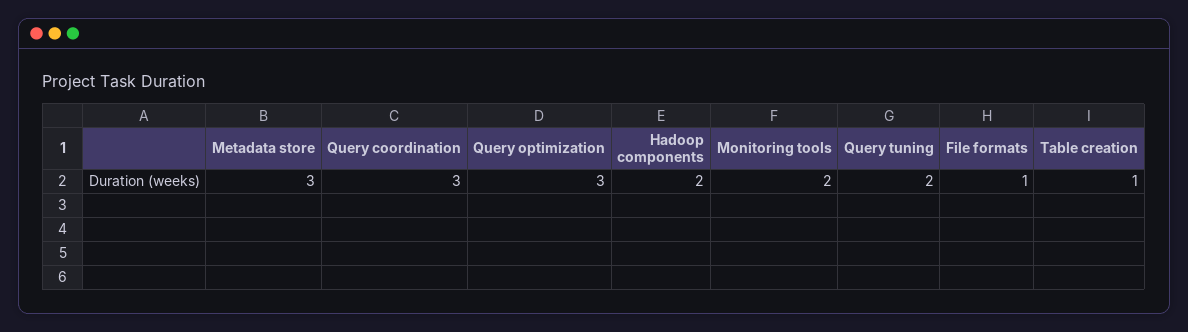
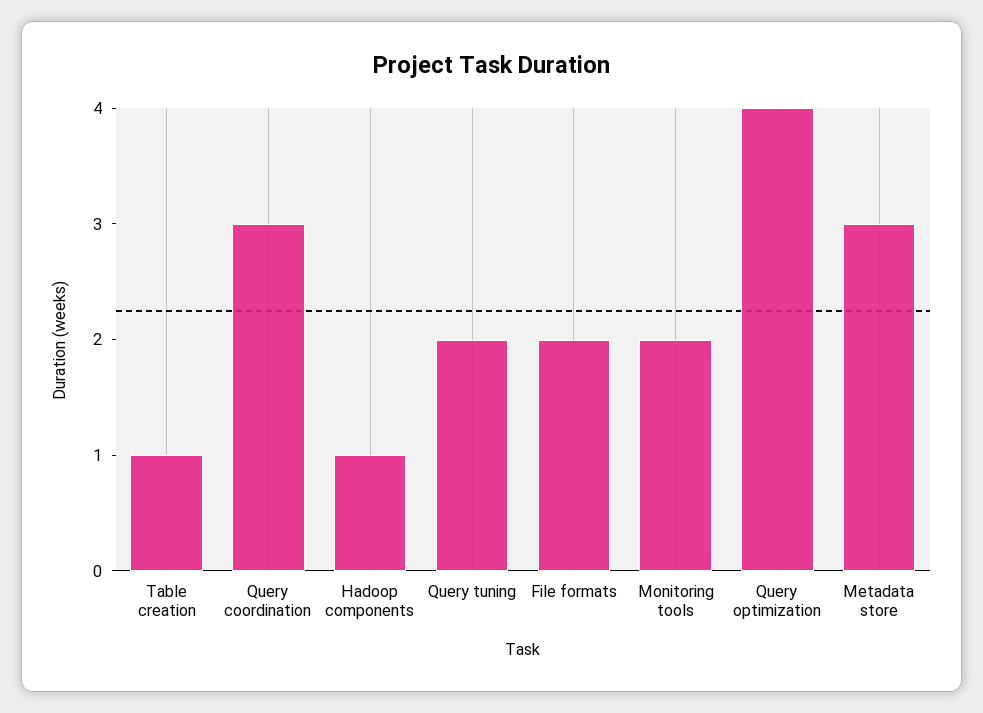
Query optimization: 3 -> 4
Hadoop components: 2 -> 1
File formats: 1 -> 2

